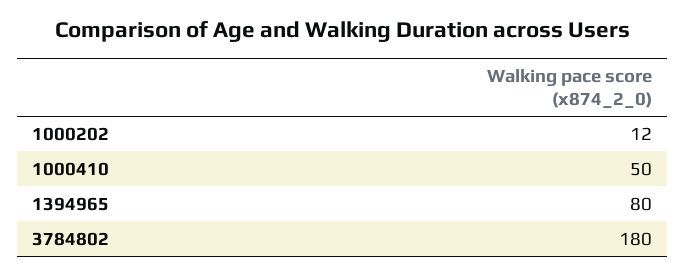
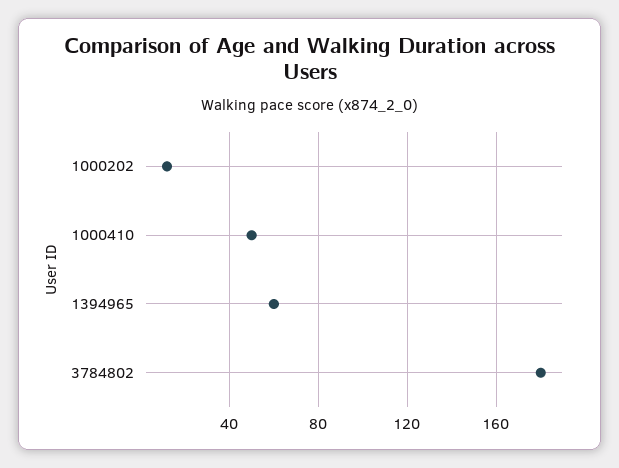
1394965: 80 -> 60

